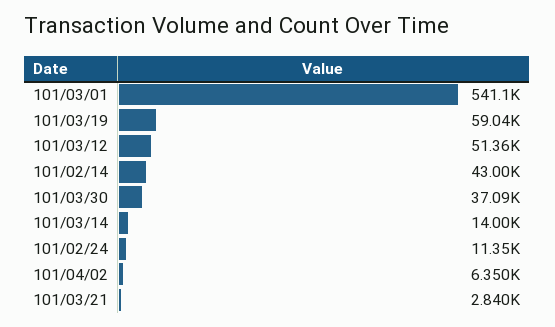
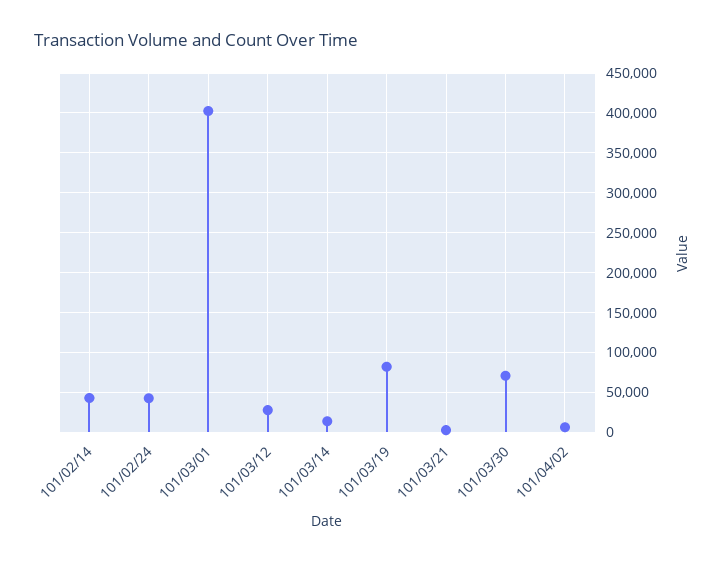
101/03/01: 541100 -> 400000
101/03/19: 59040 -> 80000
101/03/12: 51360 -> 30000
101/03/30: 37090 -> 70000
101/02/24: 11350 -> 40000

